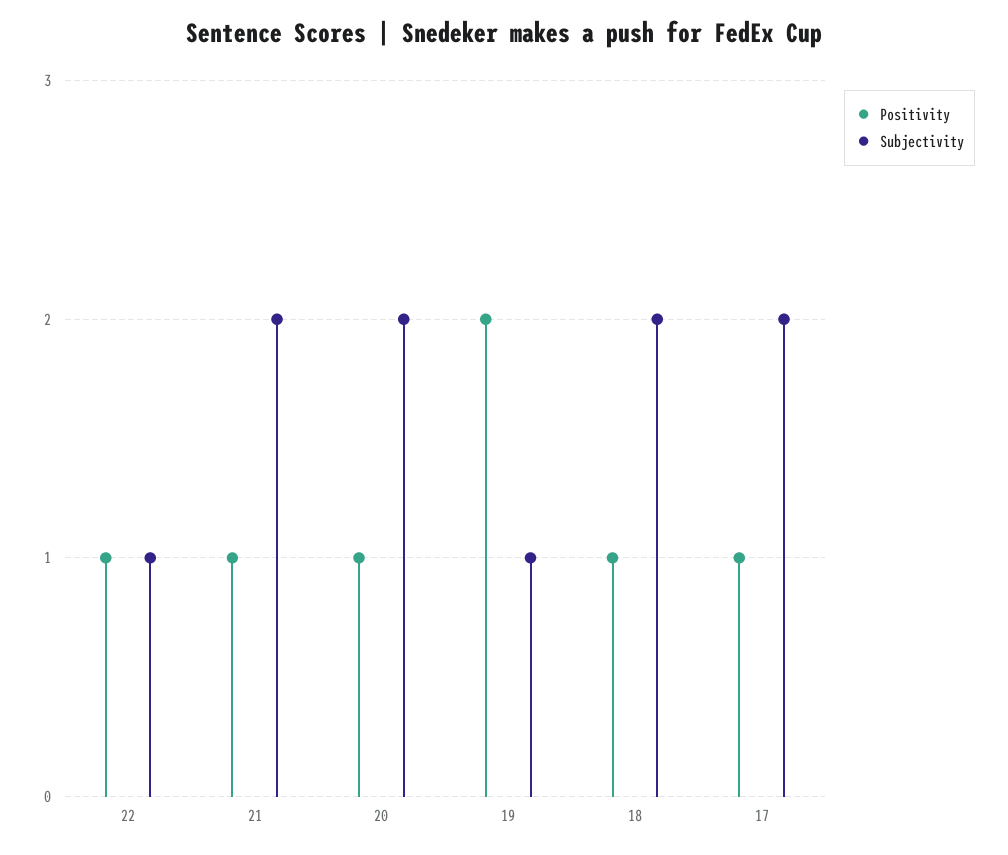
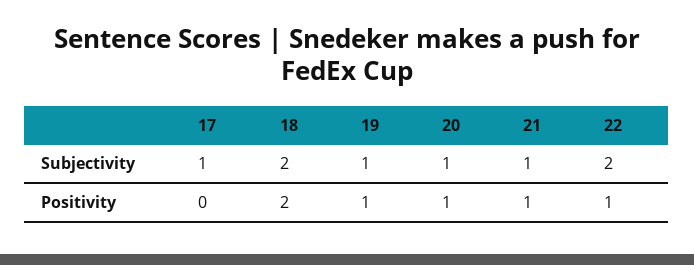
Subjectivity, 22: 1 -> 2
Subjectivity, 21: 2 -> 1
Subjectivity, 20: 2 -> 1
Positivity, 19: 2 -> 1
Positivity, 18: 1 -> 2
Positivity, 17: 1 -> 0
Subjectivity, 17: 2 -> 1

